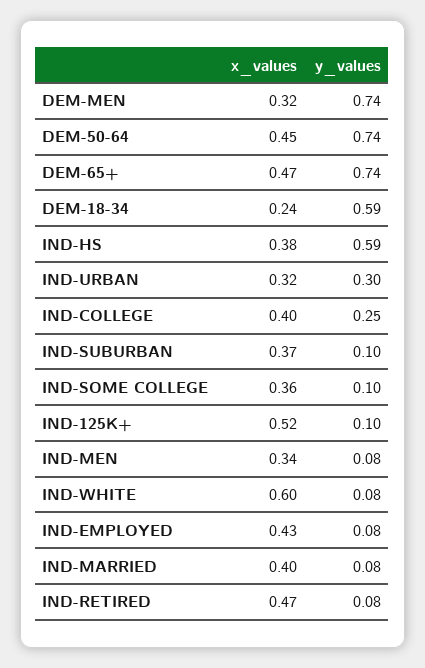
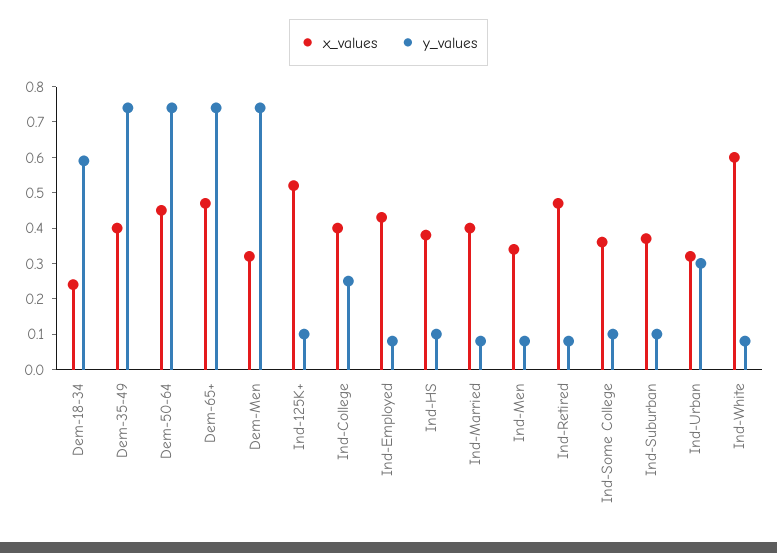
y_values, IND-HS: 0.59 -> 0.1
x_values, Dem-35-49: none -> 0.4
y_values, Dem-35-49: none -> 0.75

